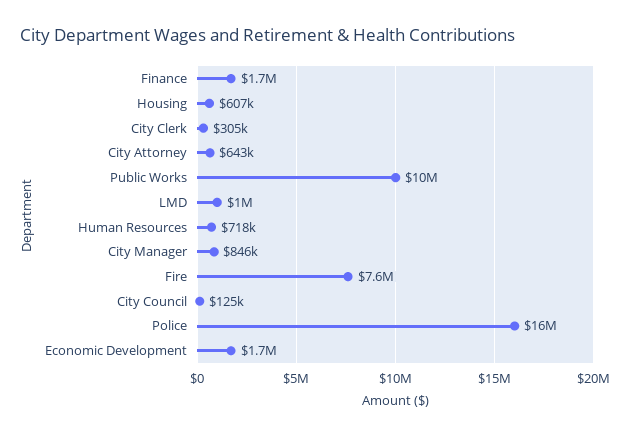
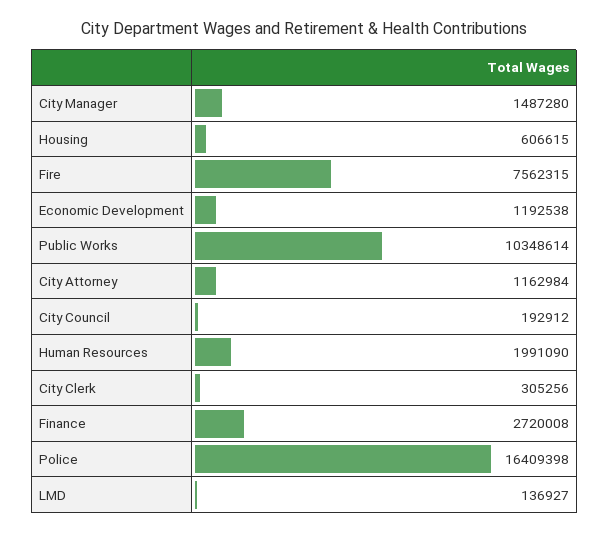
Finance: 1700000 -> 2720008
City Attorney: 643000 -> 1162984
LMD: 1000000 -> 136927
Human Resources: 718000 -> 1991090
City Manager: 846000 -> 1487280
City Council: 125000 -> 192912
Economic Development: 1700000 -> 1192538

